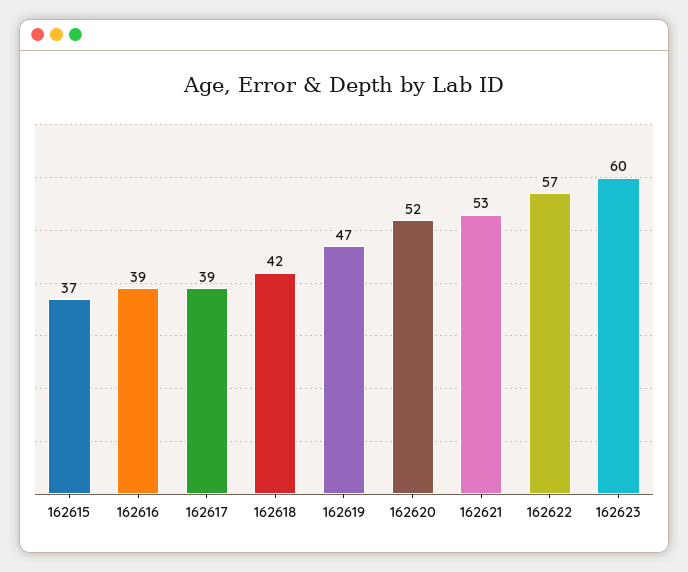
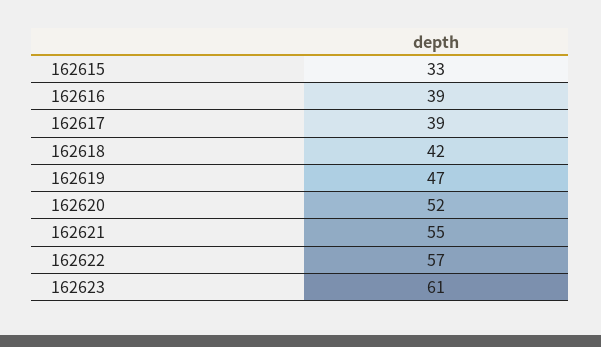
162615: 37 -> 33
162621: 53 -> 55
162623: 60 -> 61

